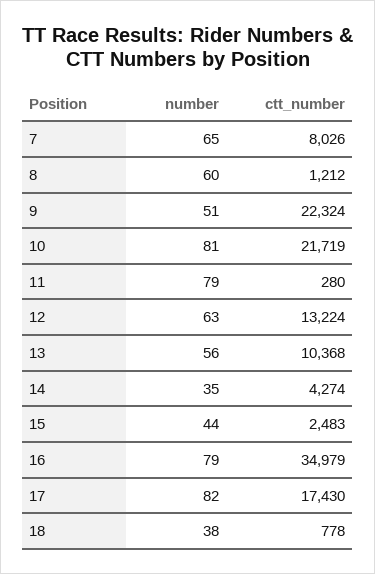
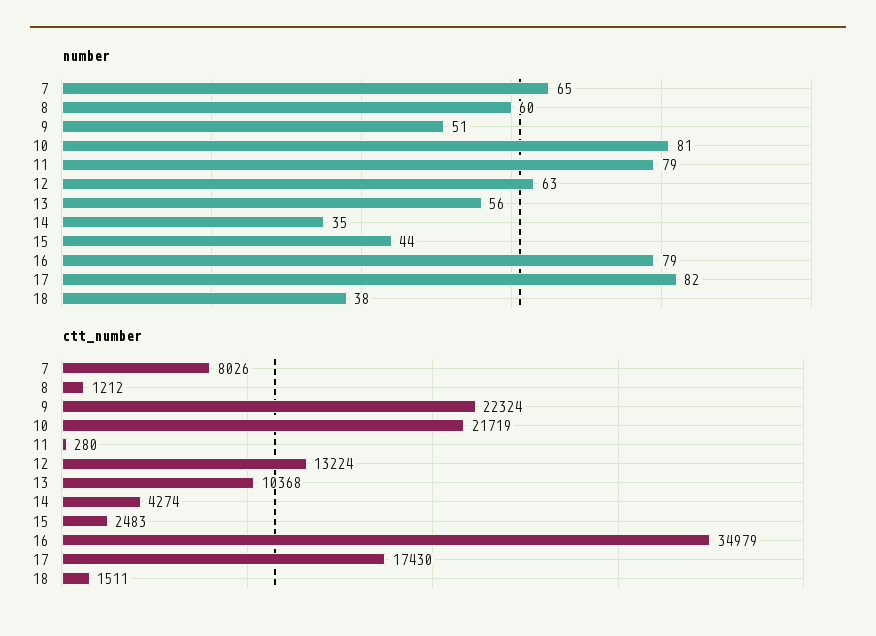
ctt_number, 18: 778 -> 1511

